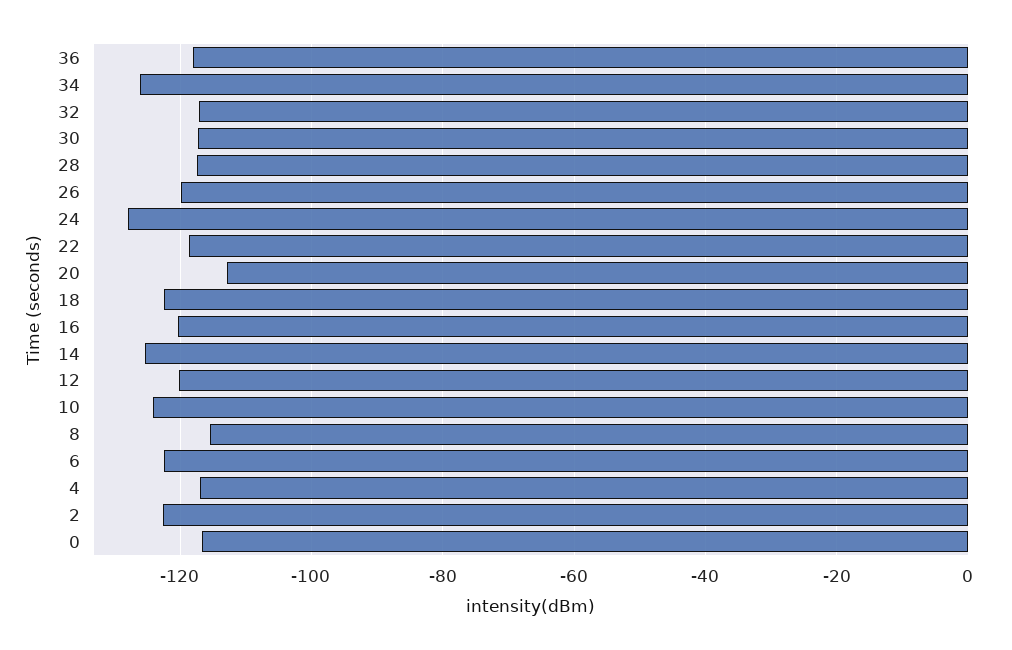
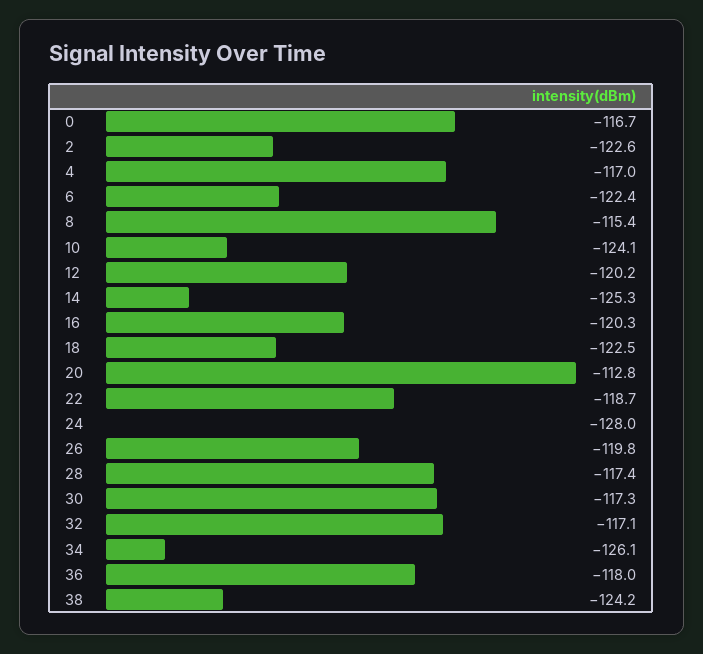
38: none -> -124.2

